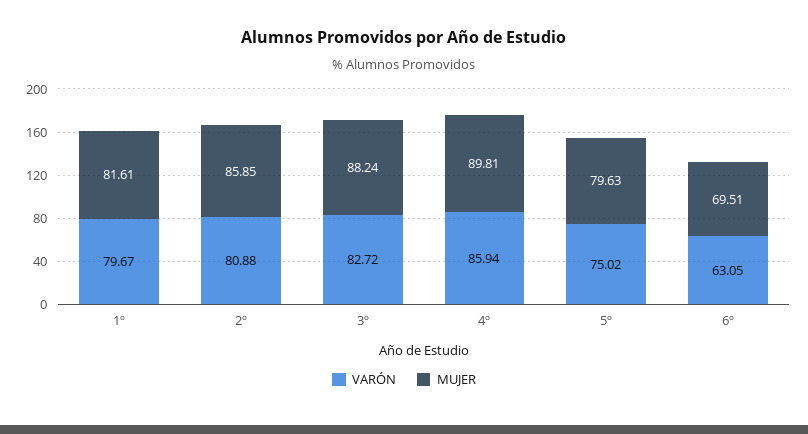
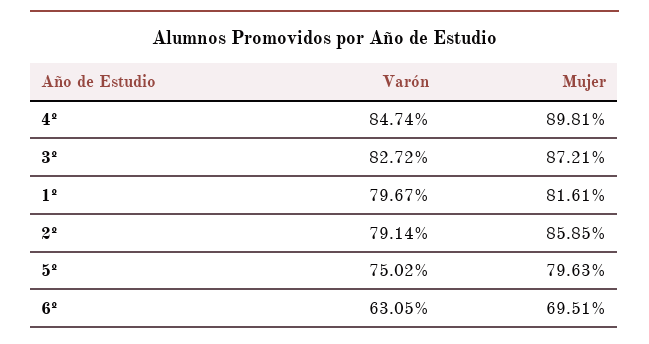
VARÓN, 2º: 80.88 -> 79.14
MUJER, 3º: 88.24 -> 87.21
VARÓN, 4º: 85.94 -> 84.74

